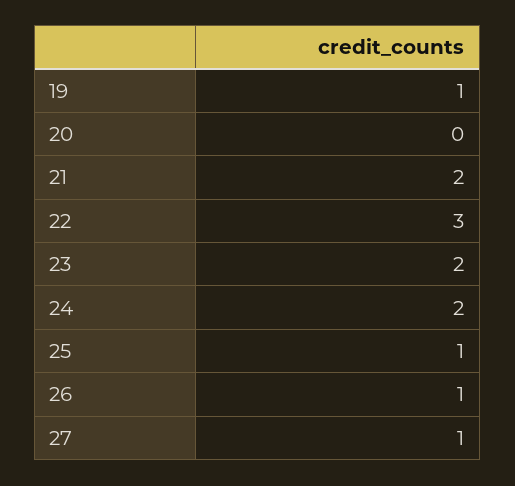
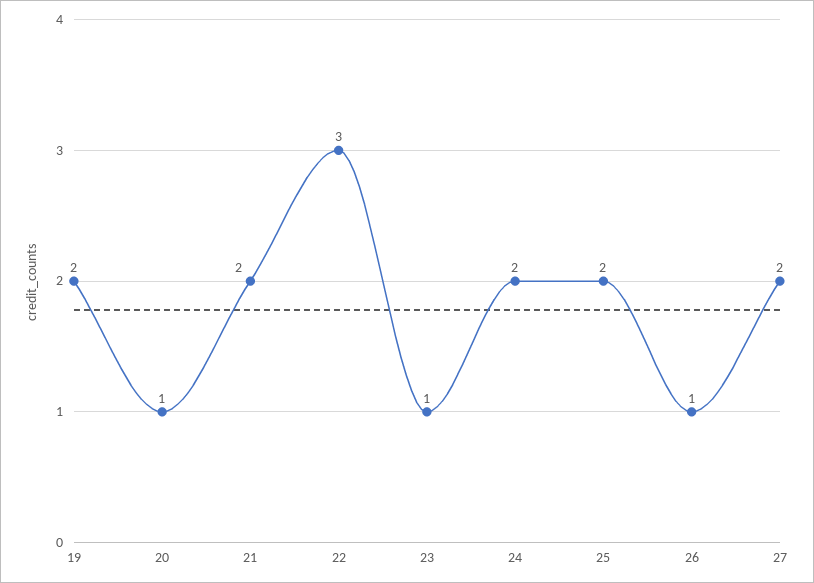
19: 1 -> 2
20: 0 -> 1
23: 2 -> 1
25: 1 -> 2
27: 1 -> 2

